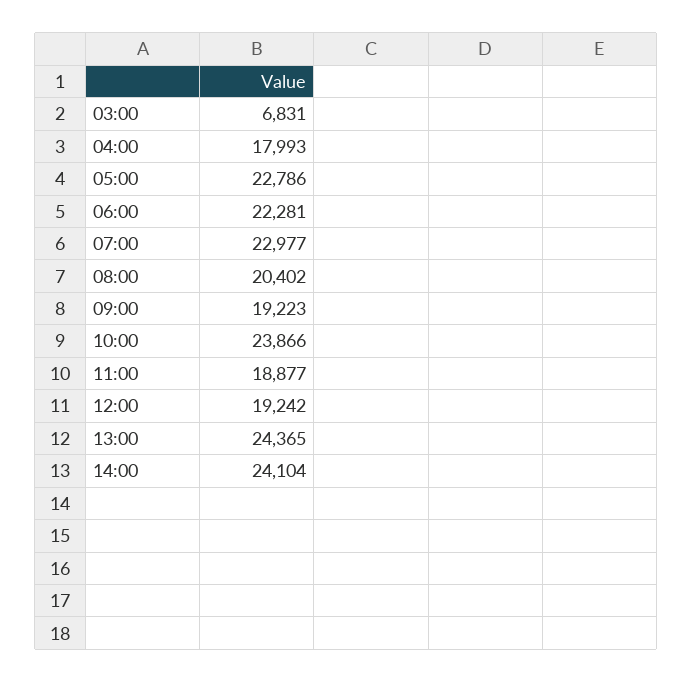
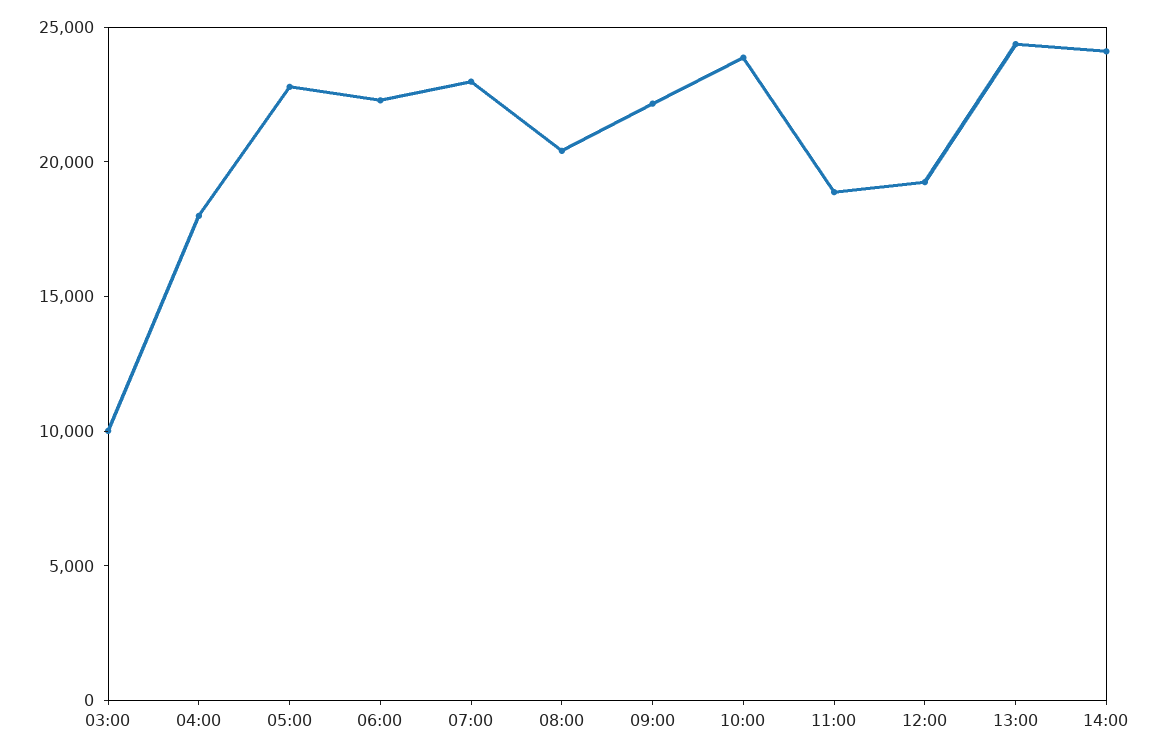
03:00: 6831 -> 10000
09:00: 19223 -> 22000

